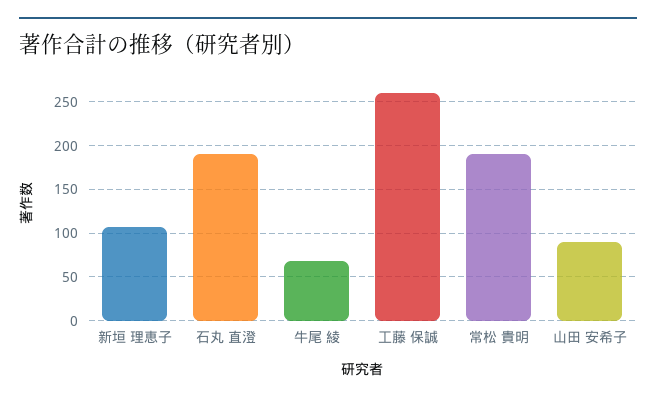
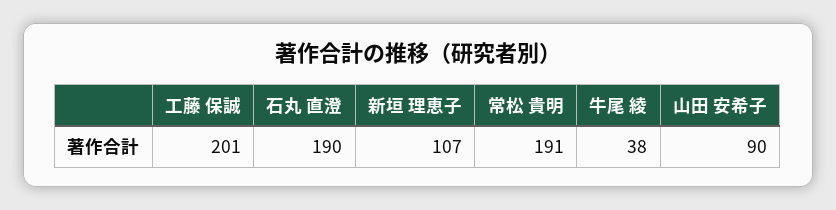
牛尾 綾: 70 -> 38
工藤 保誠: 260 -> 201

